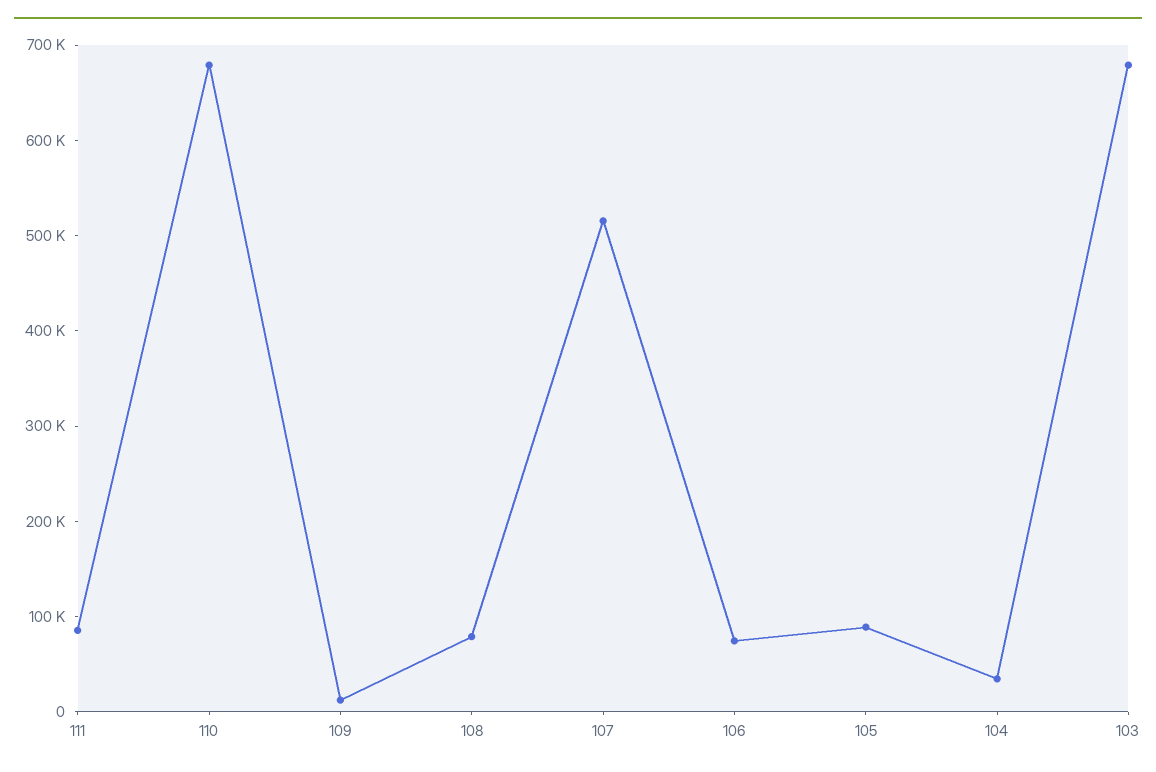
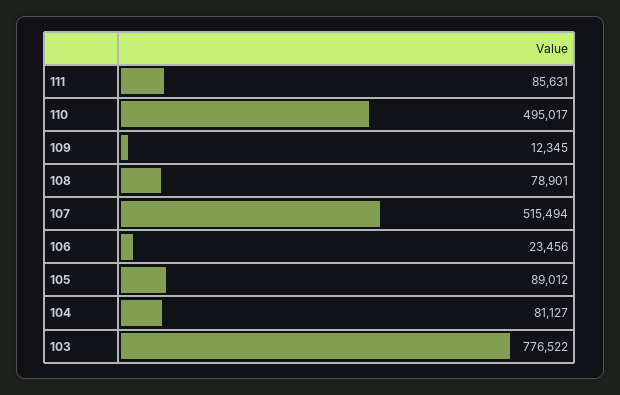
110: 680000 -> 495017
106: 80000 -> 23456
104: 40000 -> 81127
103: 680000 -> 776522

